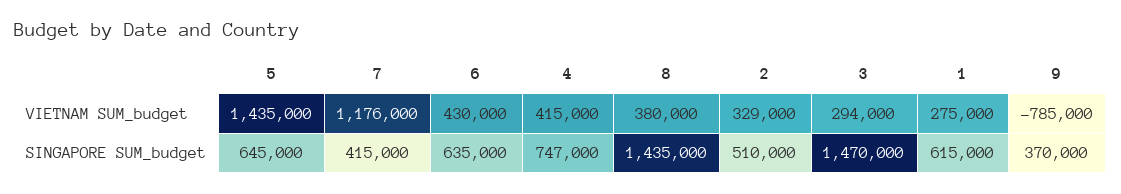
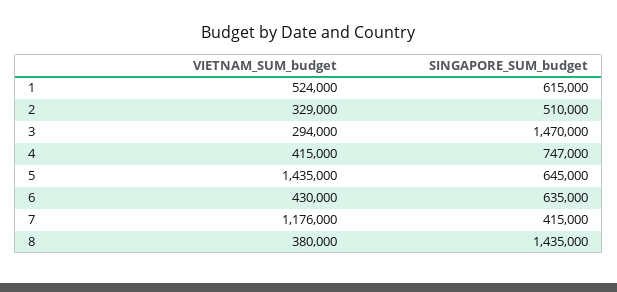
1, VIETNAM SUM_budget: 275000 -> 524000
9, VIETNAM SUM_budget: -785000 -> none
9, SINGAPORE SUM_budget: 370000 -> none

